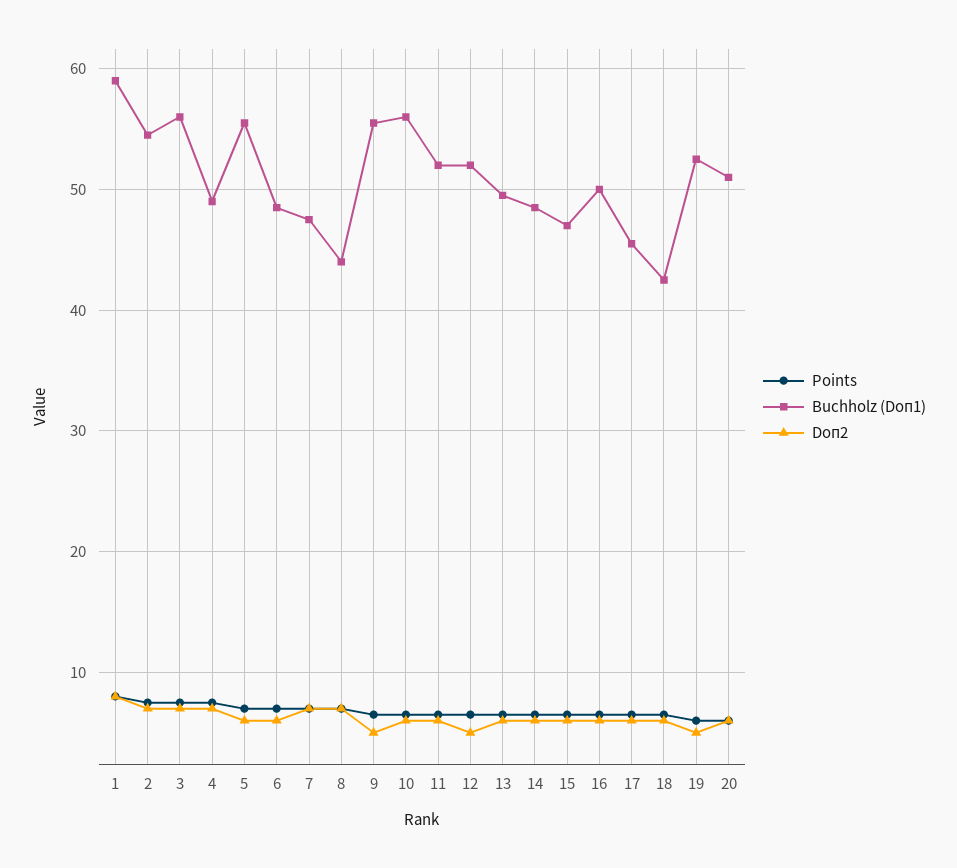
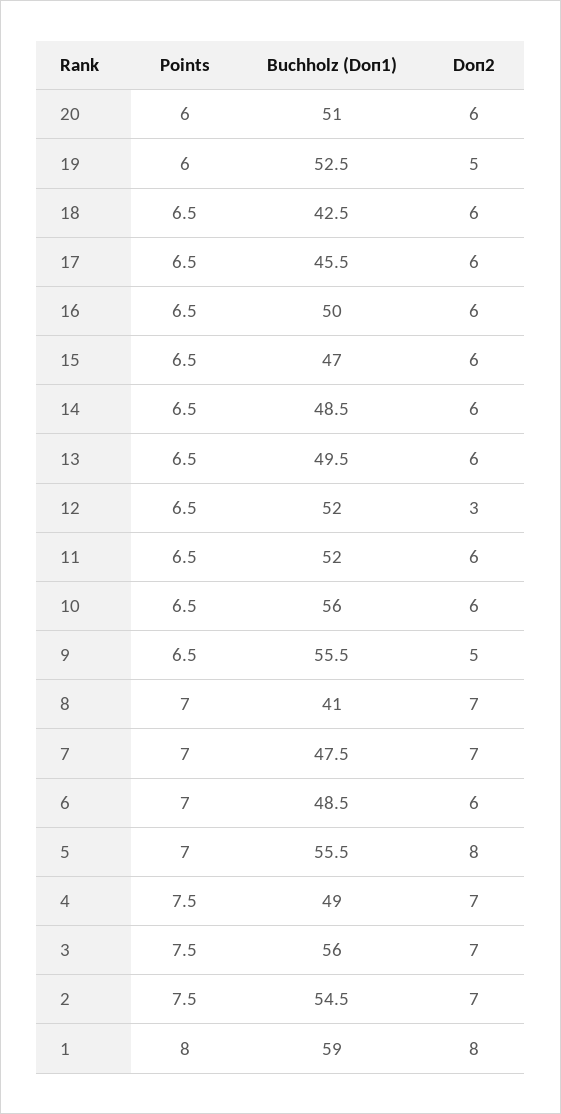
Doп2, 5: 6 -> 8
Buchholz (Doп1), 8: 44 -> 41
Doп2, 12: 5 -> 3

